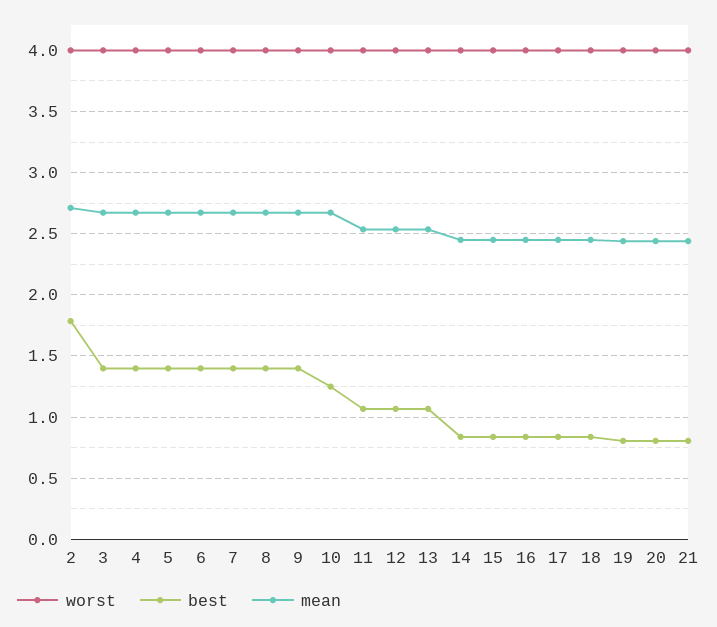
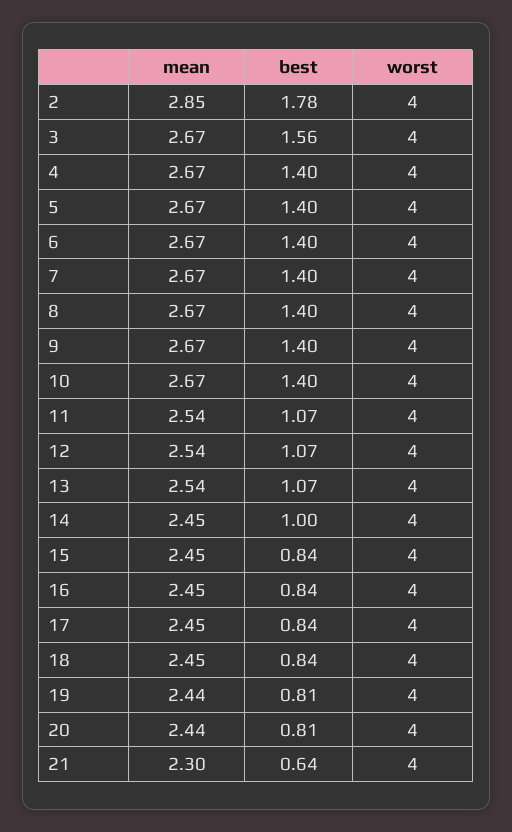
mean, 2: 2.7 -> 2.85
best, 3: 1.4 -> 1.56
best, 10: 1.25 -> 1.4
best, 14: 0.85 -> 1
best, 21: 0.8 -> 0.64
mean, 21: 2.45 -> 2.3

